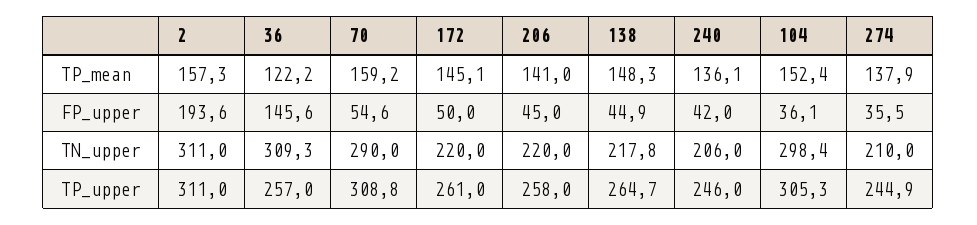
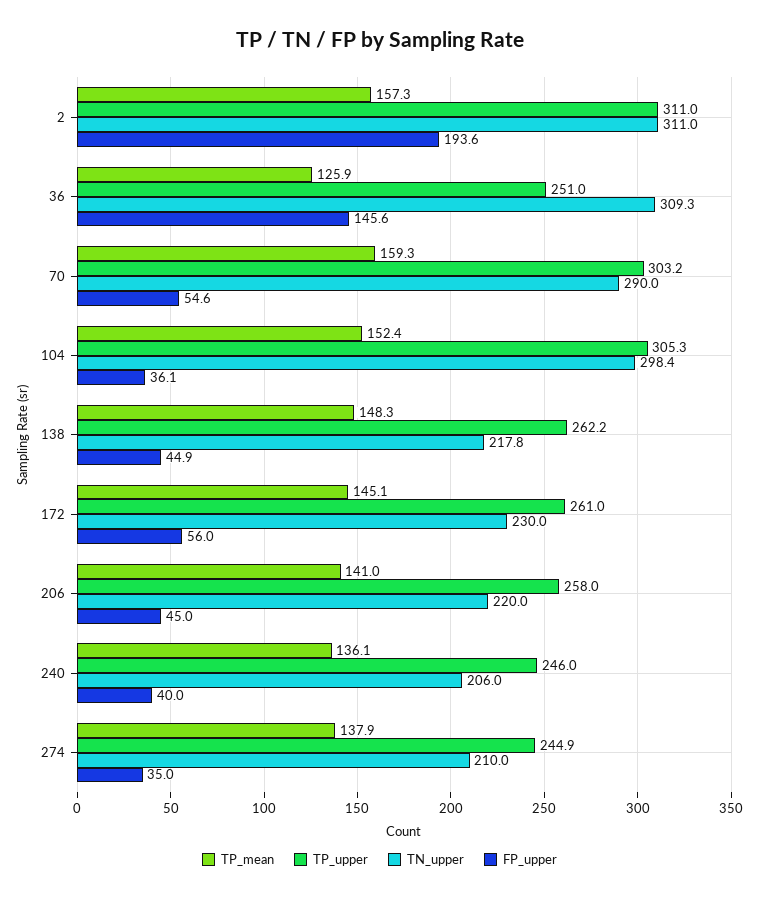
TP_mean, 36: 122.2 -> 125.9
TP_mean, 70: 159.2 -> 159.3
FP_upper, 172: 50 -> 56
FP_upper, 240: 42 -> 40
FP_upper, 274: 35.5 -> 35
TN_upper, 172: 220 -> 230
TP_upper, 36: 257 -> 251
TP_upper, 70: 308.8 -> 303.2
TP_upper, 138: 264.7 -> 262.2

